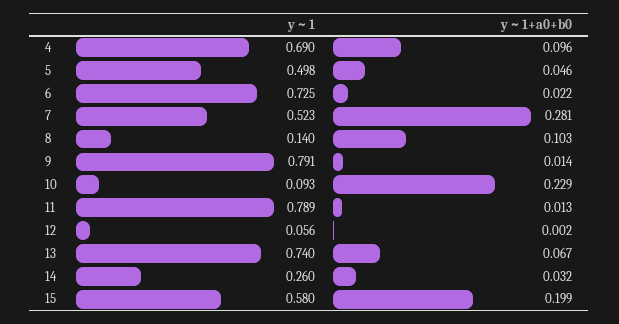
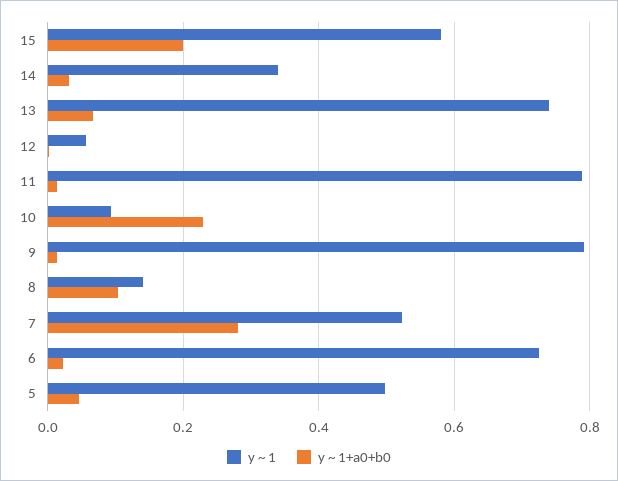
y ~ 1, 4: 0.69 -> none
y ~ 1+a0+b0, 4: 0.096 -> none
y ~ 1, 14: 0.26 -> 0.34

